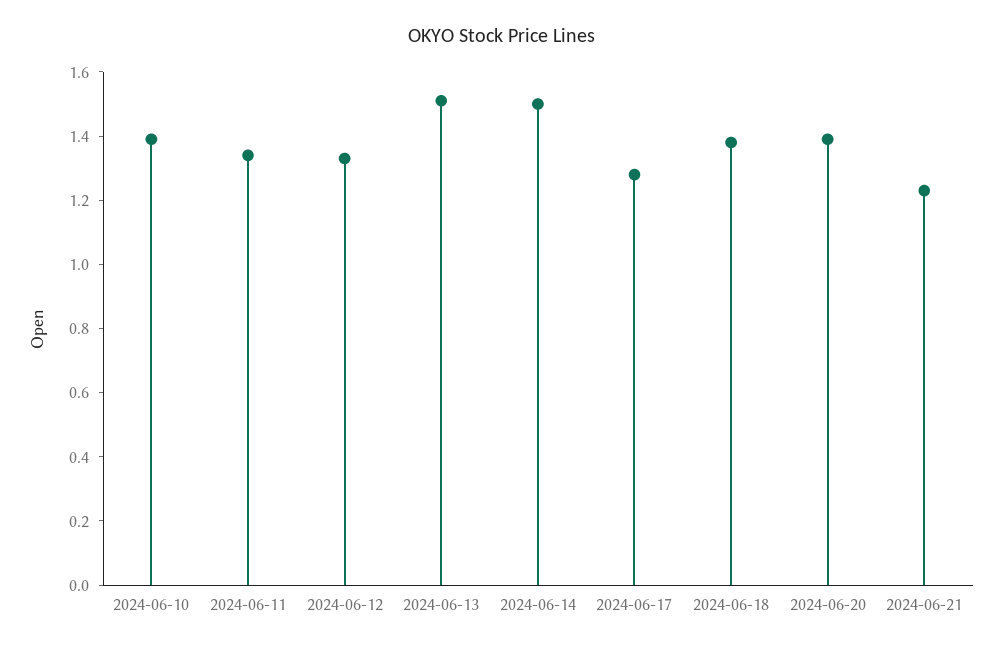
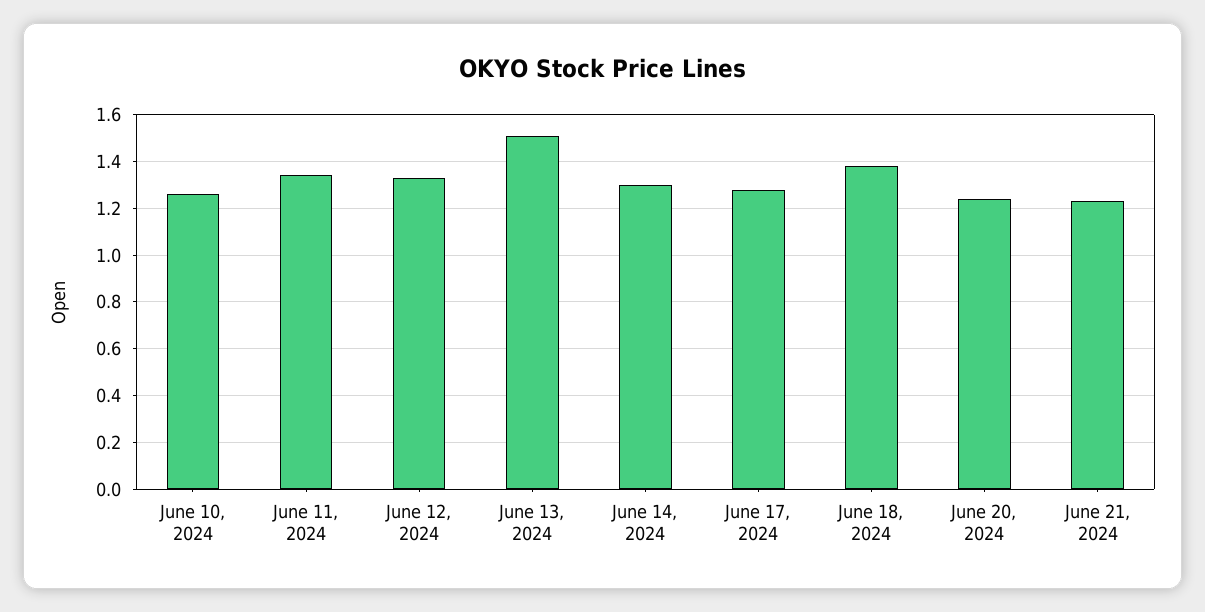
2024-06-10: 1.4 -> 1.25
2024-06-14: 1.5 -> 1.3
2024-06-20: 1.4 -> 1.25

